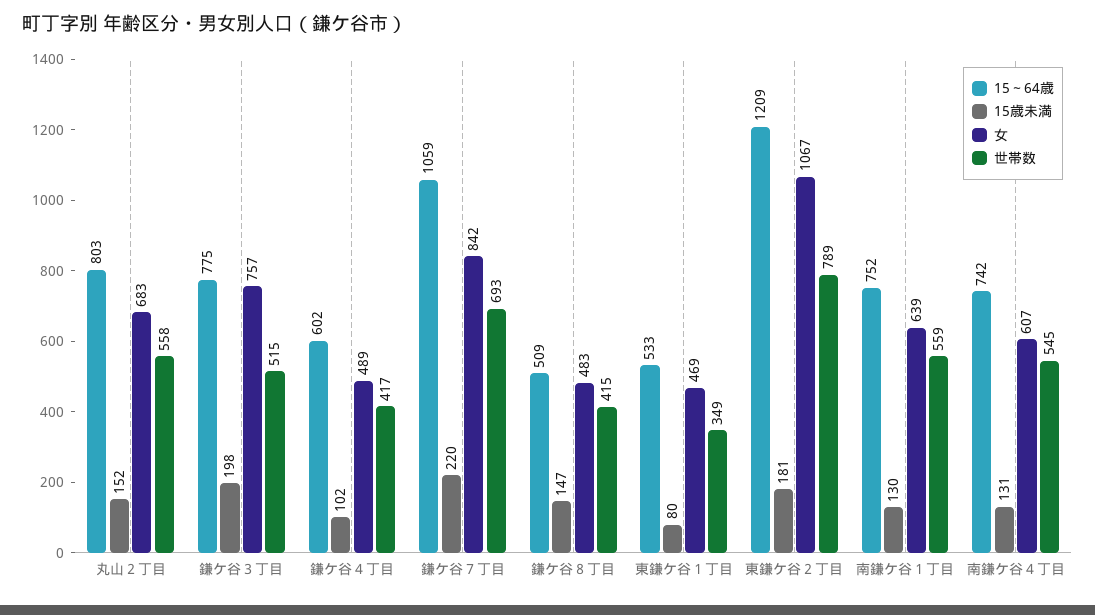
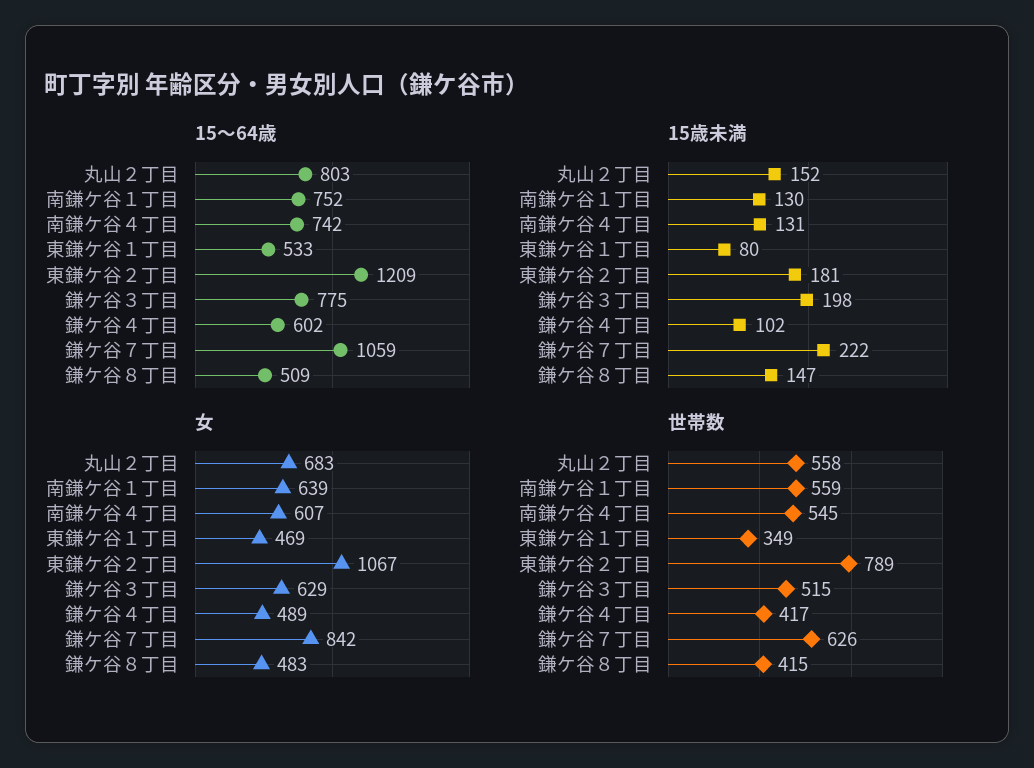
女, 鎌ケ谷３丁目: 757 -> 629
15歳未満, 鎌ケ谷７丁目: 220 -> 222
世帯数, 鎌ケ谷７丁目: 693 -> 626

